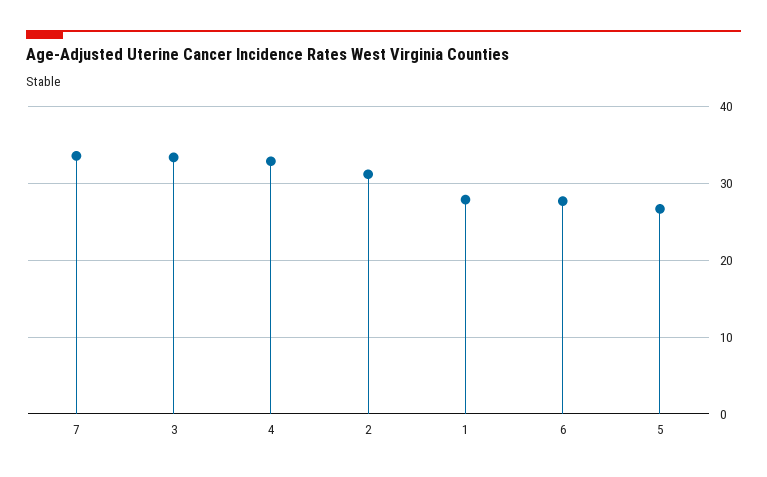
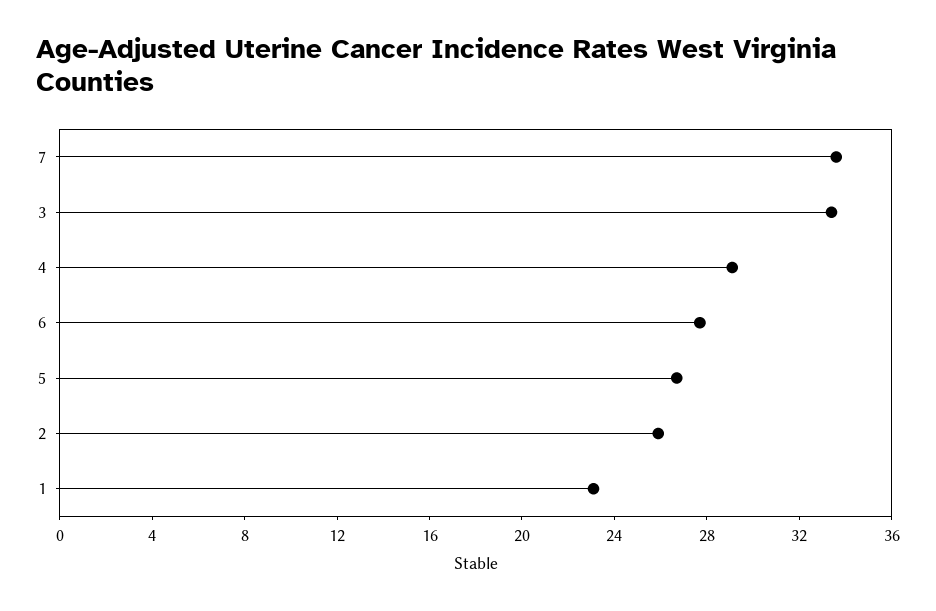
4: 33 -> 29
2: 31 -> 26
1: 28 -> 23

